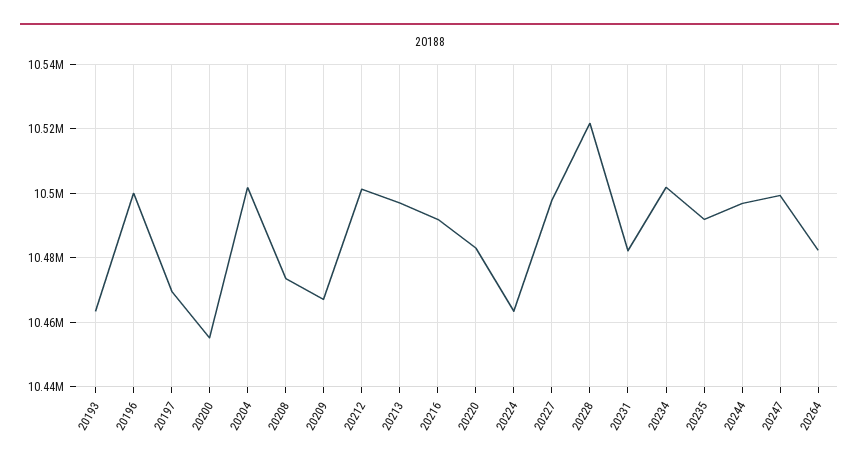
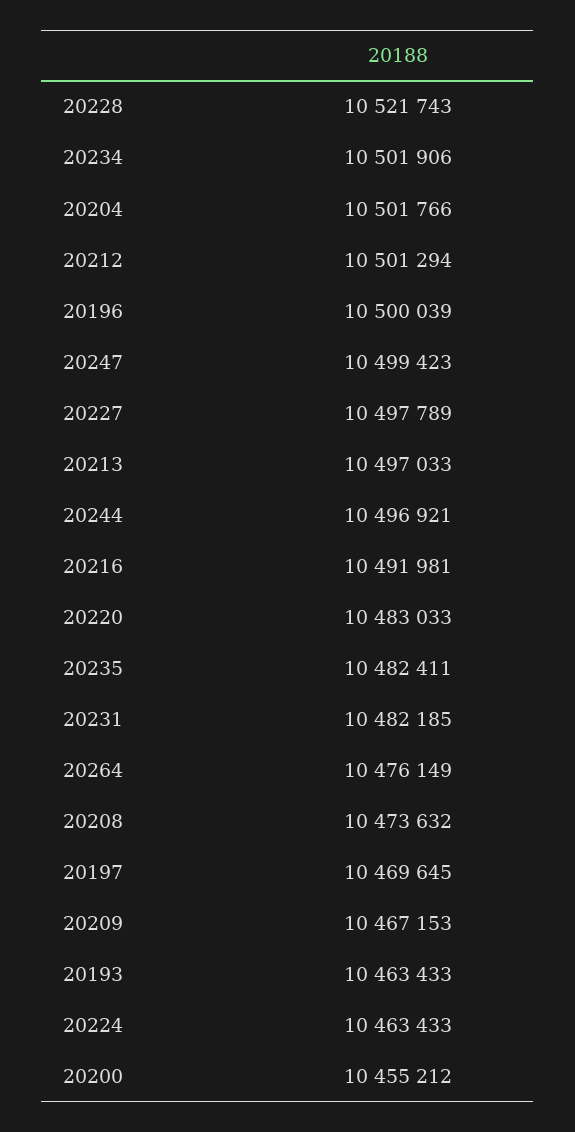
20235: 10492000 -> 10482411
20264: 10482000 -> 10476149

